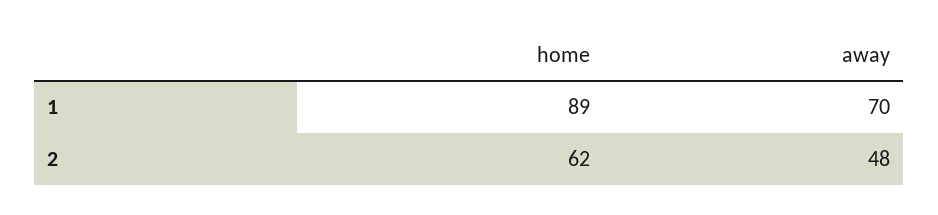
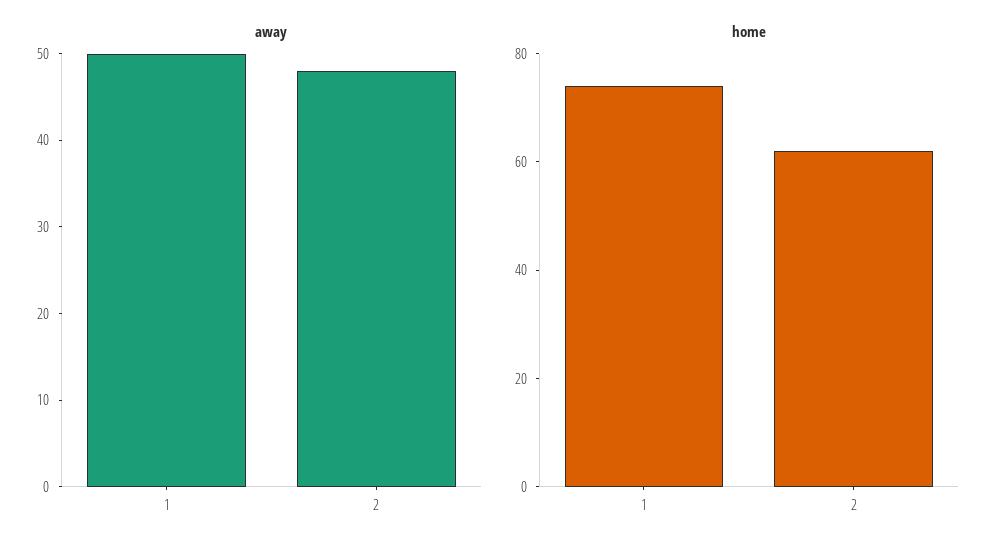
home, 1: 89 -> 75
away, 1: 70 -> 50

